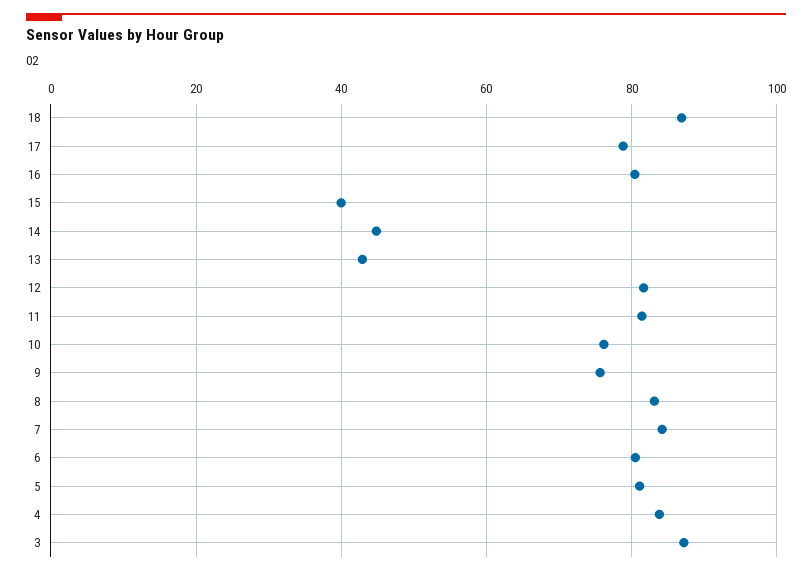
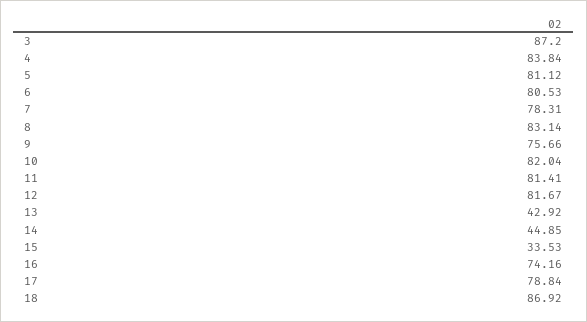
16: 80 -> 74.16
15: 40 -> 33.53
10: 76 -> 82.04
7: 84 -> 78.31

